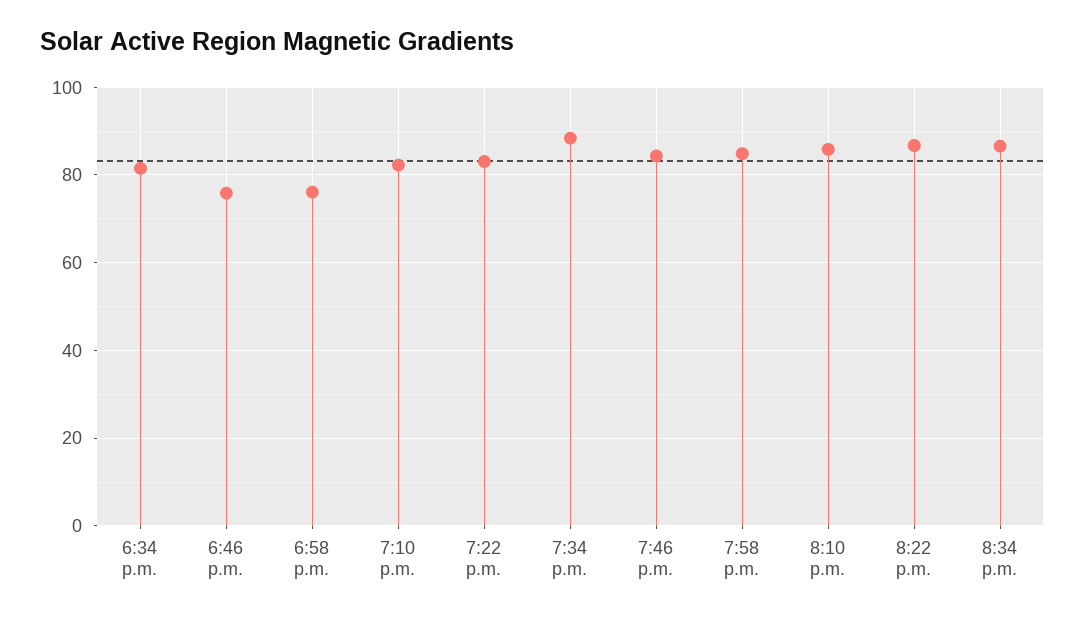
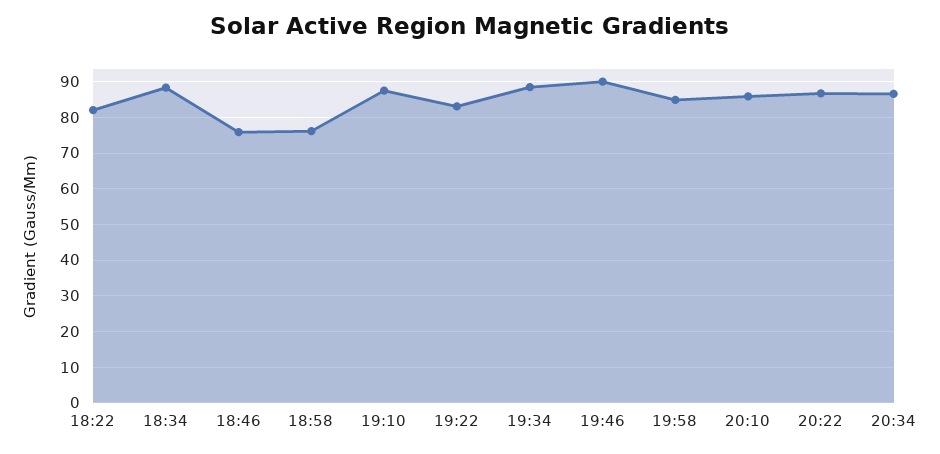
6:34 p.m.: 82 -> 88
7:10 p.m.: 82 -> 88
7:46 p.m.: 84 -> 90
18:22: none -> 82

